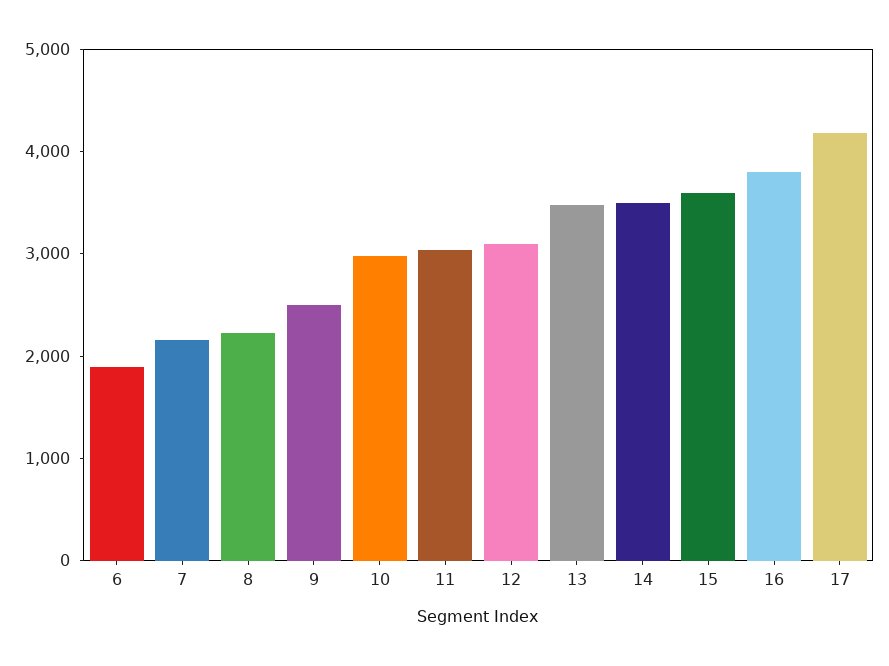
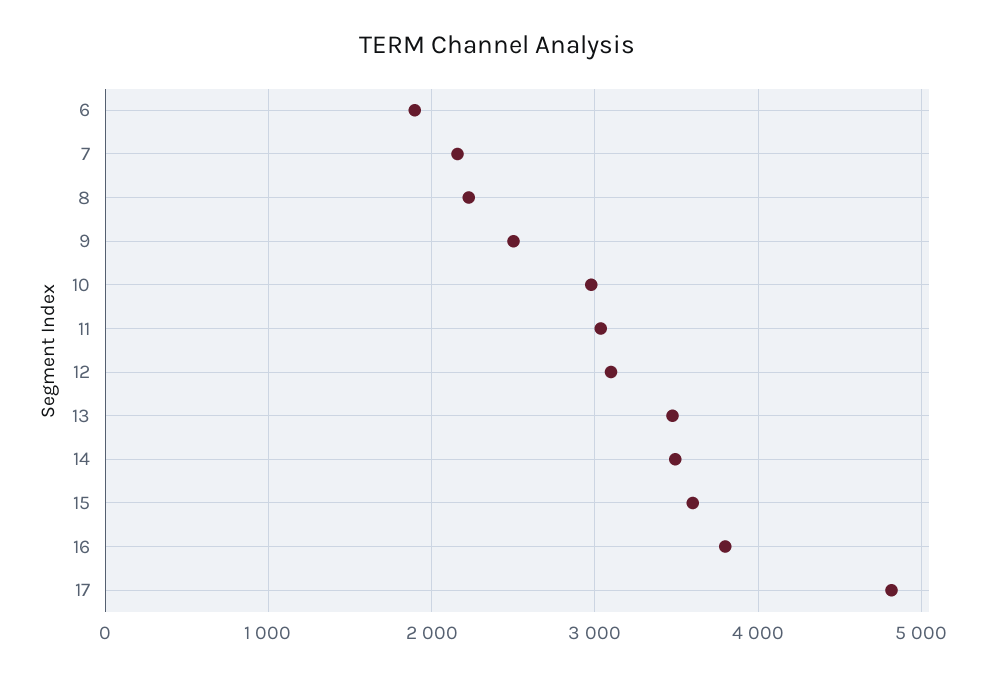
17: 4200 -> 4800

